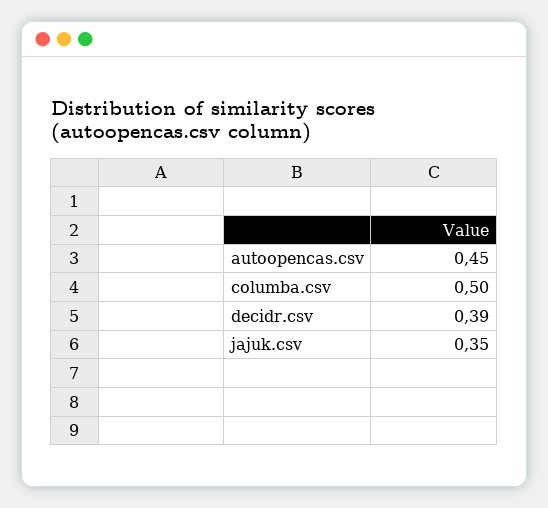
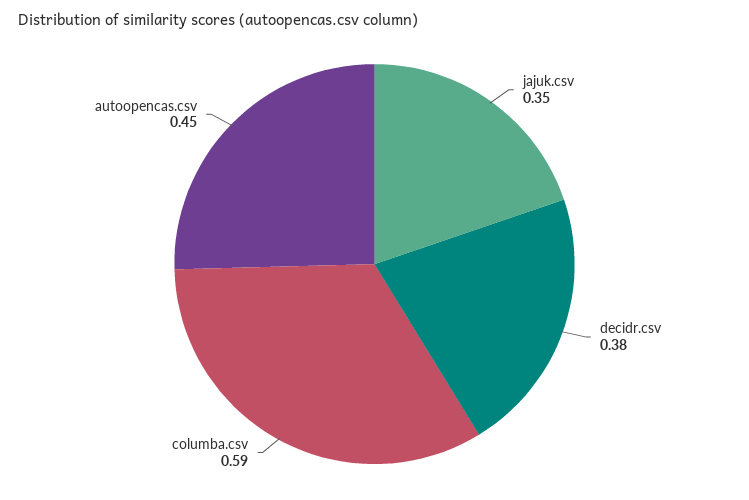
columba.csv: 0.5 -> 0.59
decidr.csv: 0.39 -> 0.38

